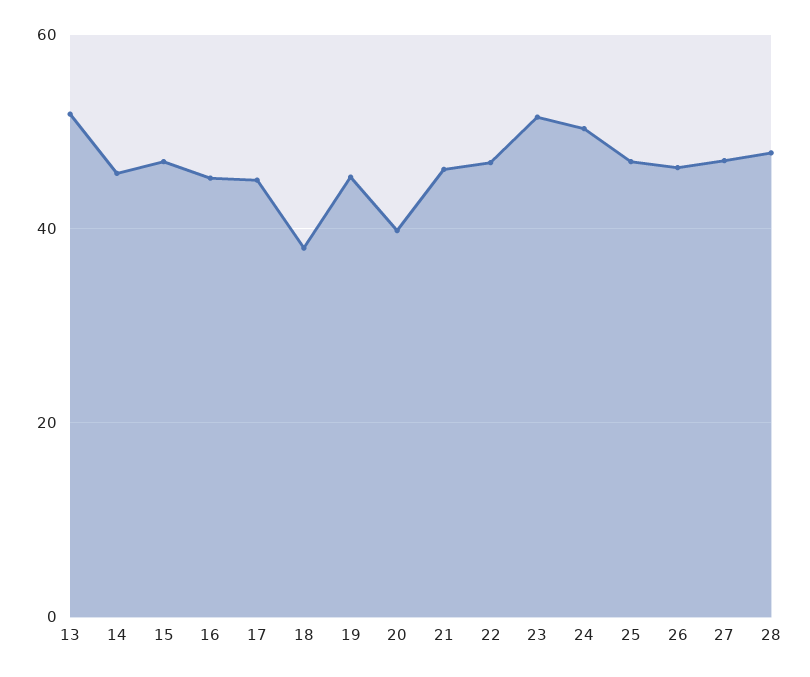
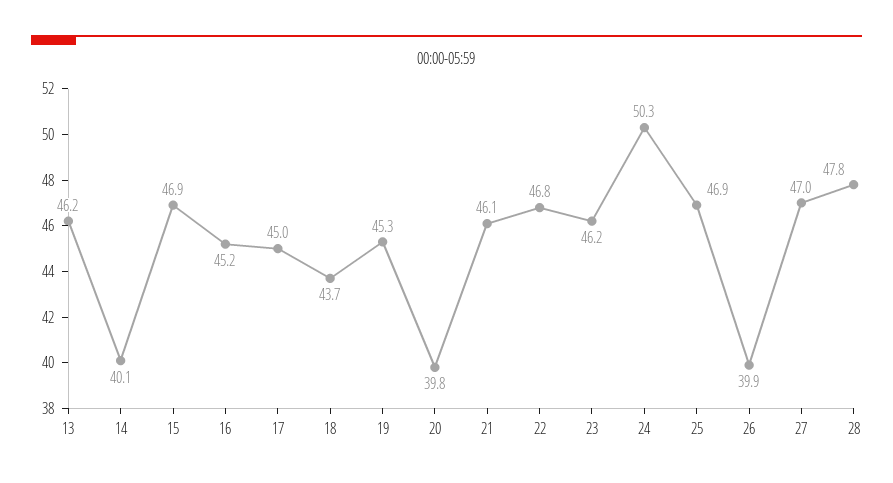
13: 52 -> 46.2
14: 46 -> 40.1
18: 38 -> 43.7
23: 52 -> 46.2
26: 46 -> 39.9

